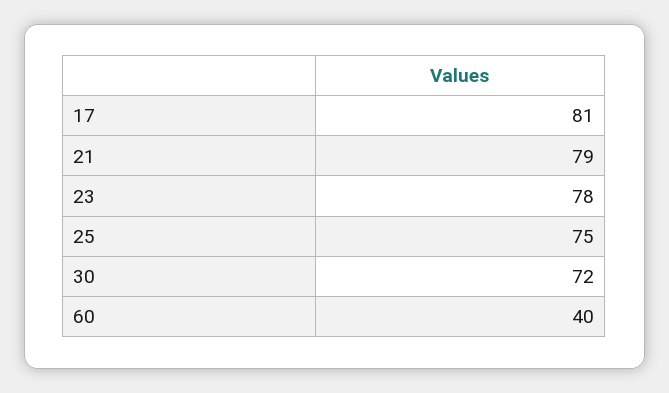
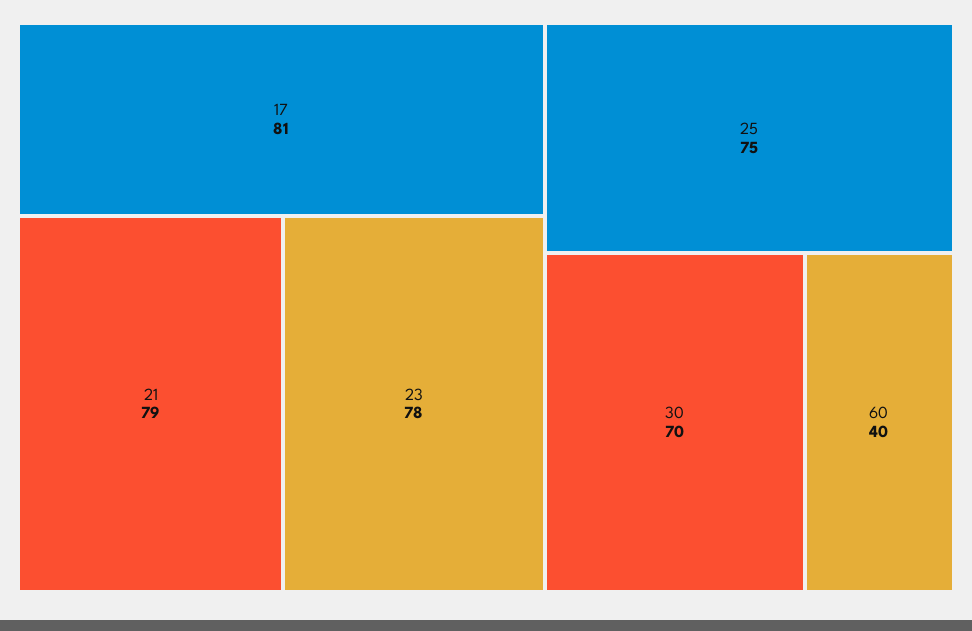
30: 72 -> 70

